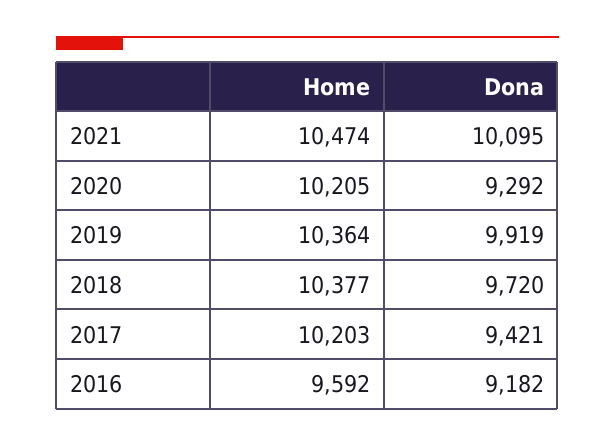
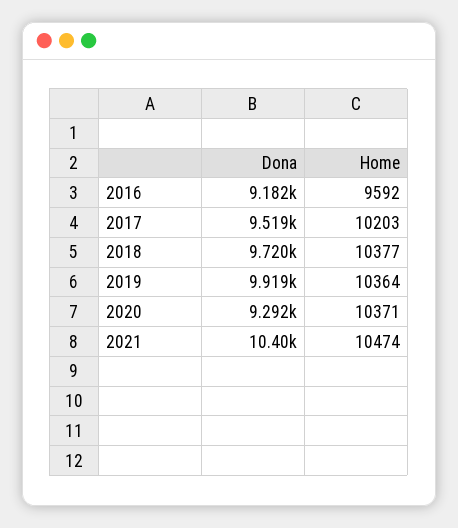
Dona, 2021: 10095 -> 10400
Home, 2020: 10205 -> 10371
Dona, 2017: 9421 -> 9519

